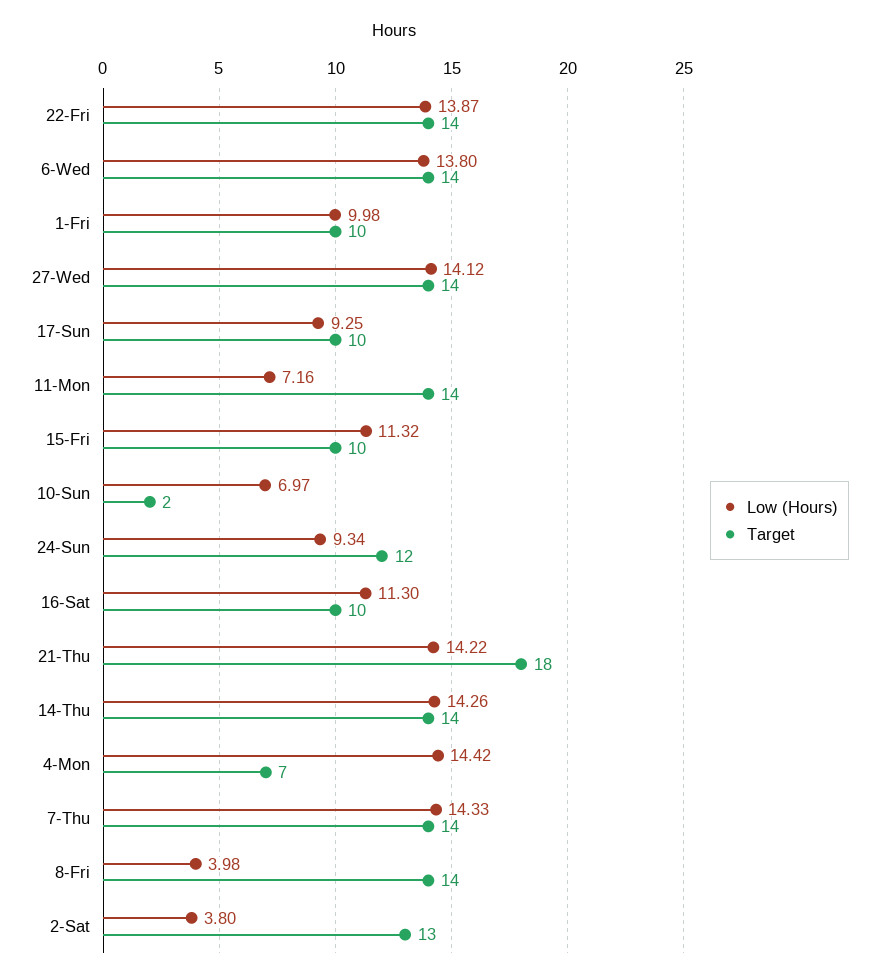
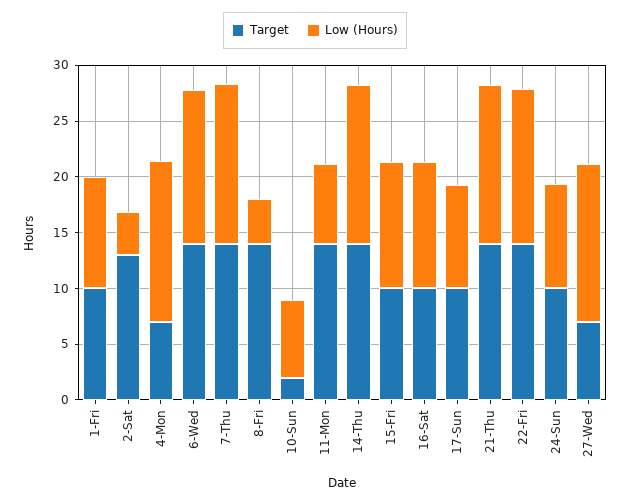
Target, 27-Wed: 14 -> 7
Target, 24-Sun: 12 -> 10
Target, 21-Thu: 18 -> 14

